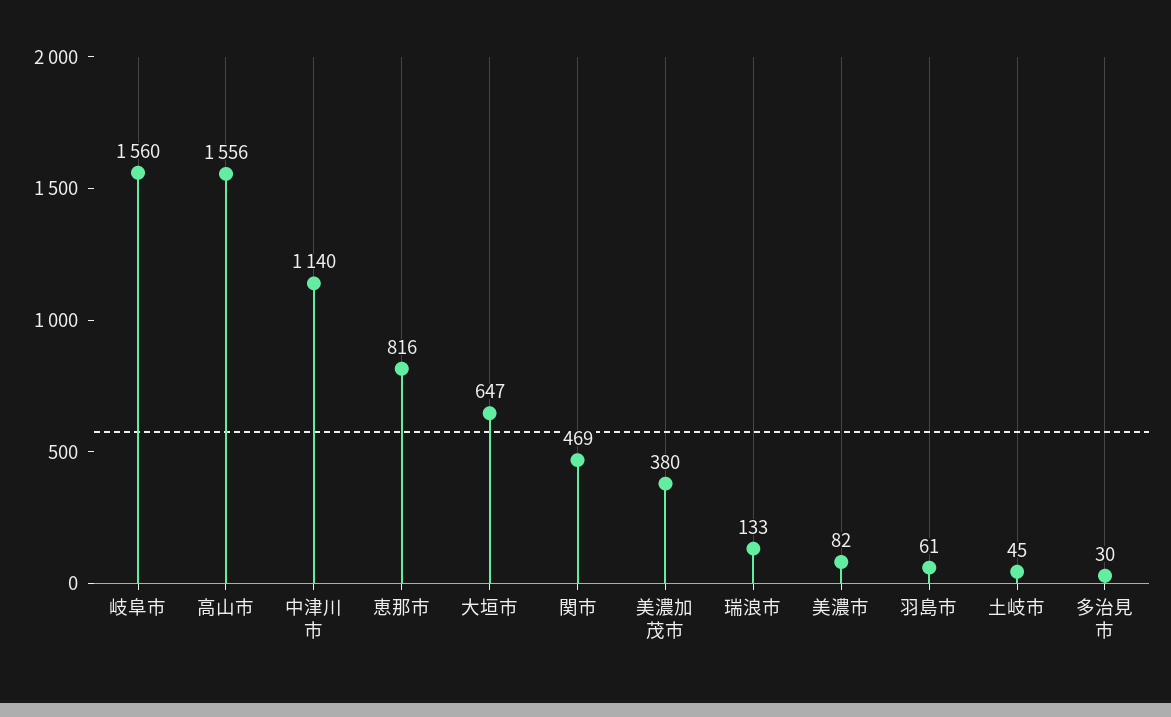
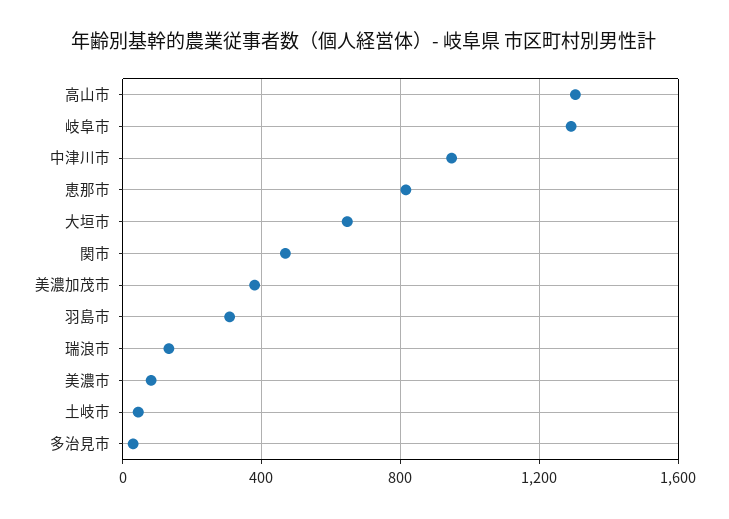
岐阜市: 1560 -> 1300
高山市: 1556 -> 1300
中津川市: 1140 -> 950
羽島市: 61 -> 300

